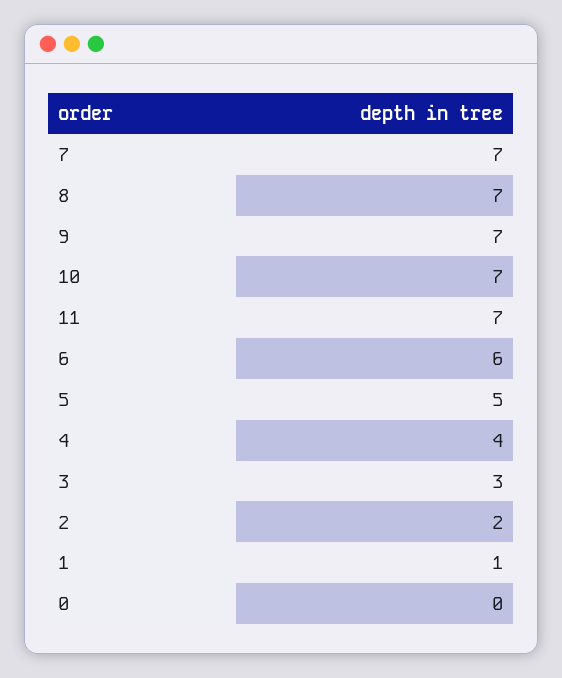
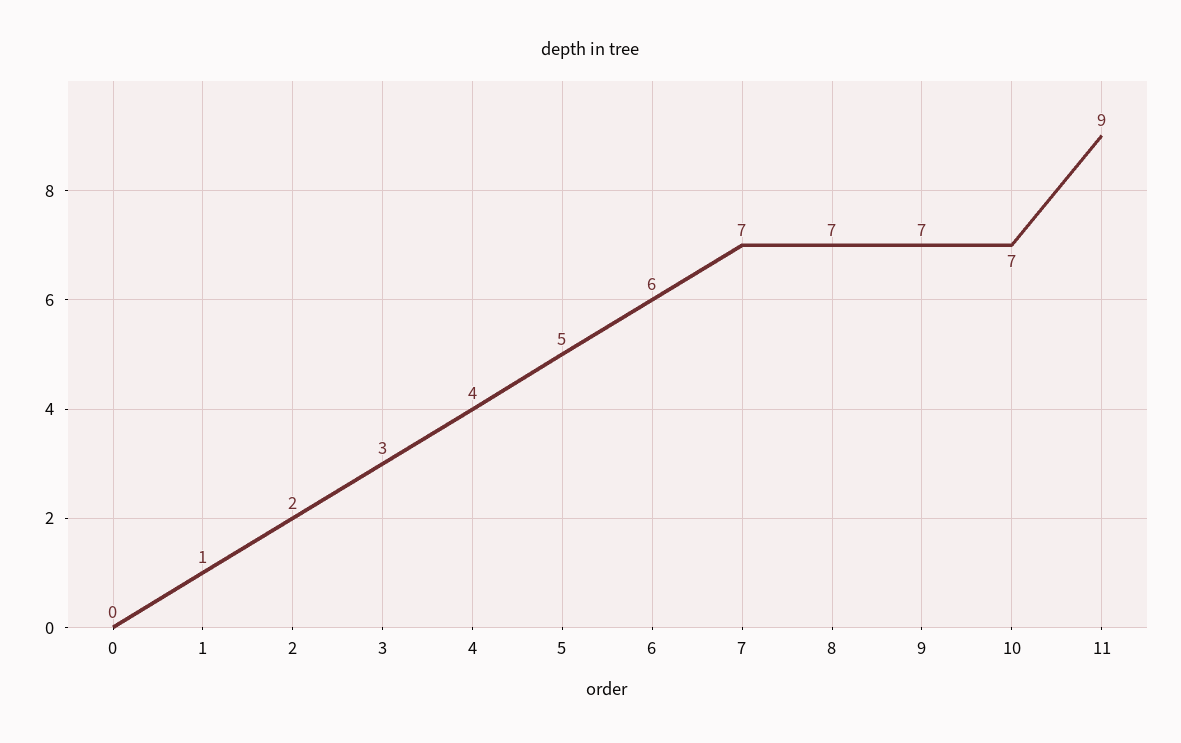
11: 7 -> 9

